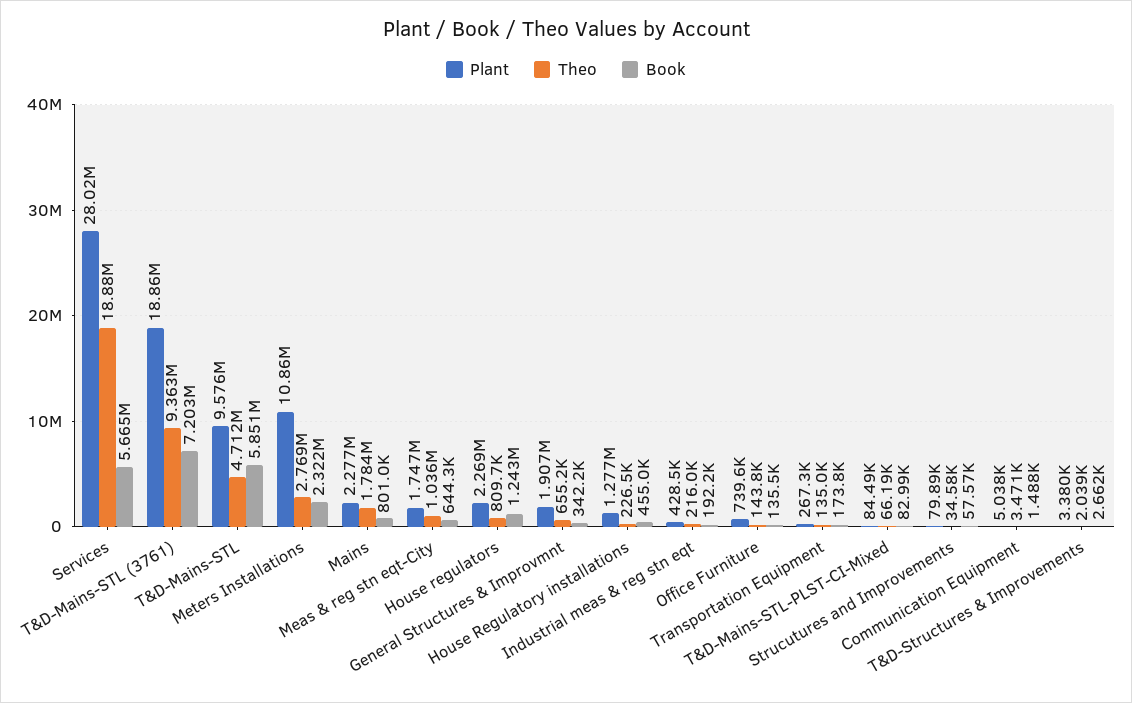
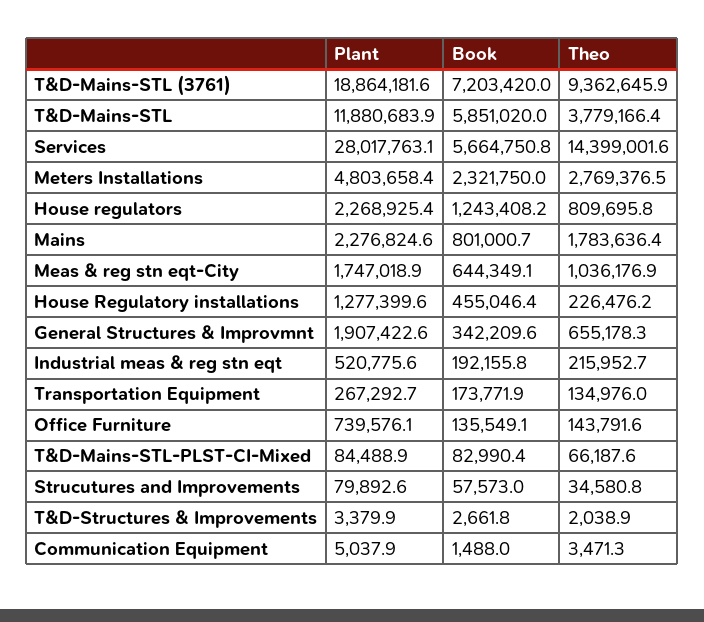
Theo, Services: 18880000 -> 14399001.6
Plant, T&D-Mains-STL: 9576000 -> 11880683.9
Theo, T&D-Mains-STL: 4712000 -> 3779166.4
Plant, Meters Installations: 10860000 -> 4803658.4
Plant, Industrial meas & reg stn eqt: 428500 -> 520775.6

